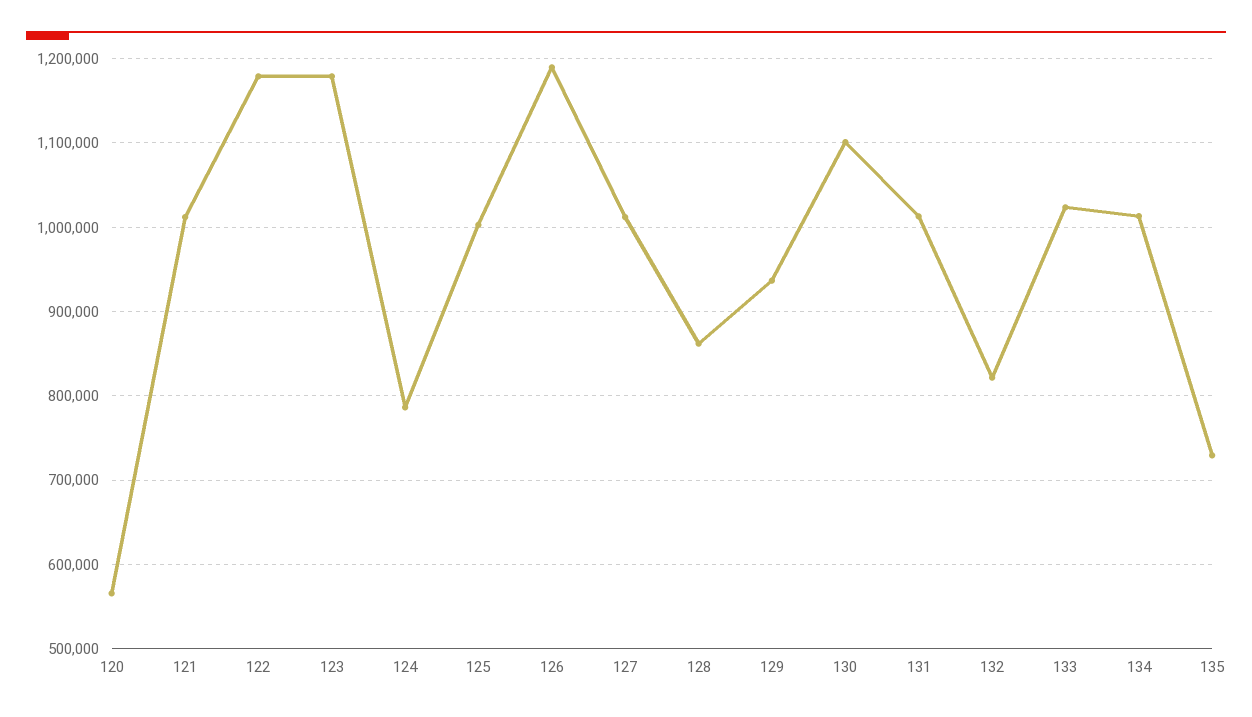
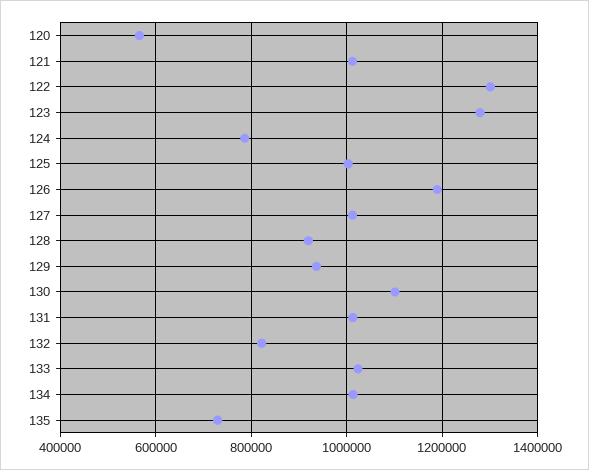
122: 1180000 -> 1300000
123: 1180000 -> 1280000
128: 860000 -> 920000

